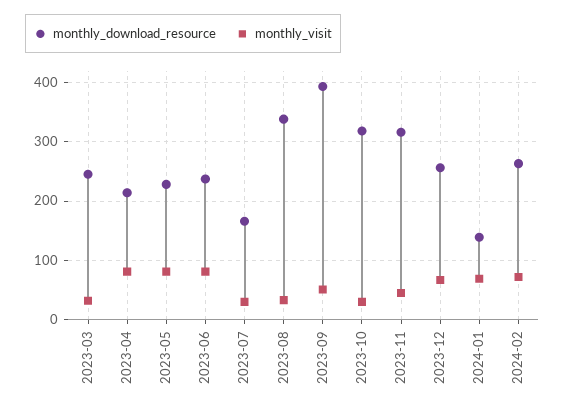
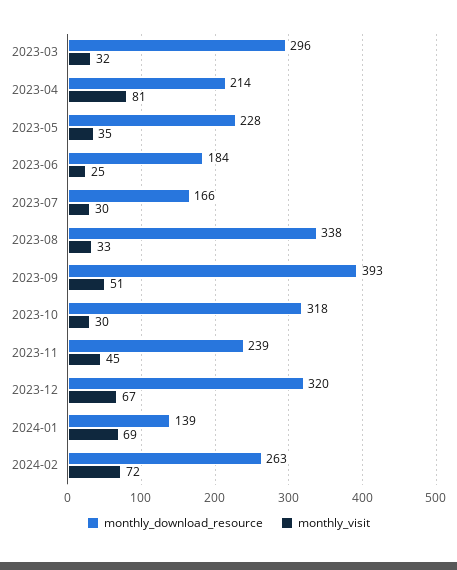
monthly_download_resource, 2023-03: 240 -> 296
monthly_visit, 2023-05: 80 -> 35
monthly_download_resource, 2023-06: 240 -> 184
monthly_visit, 2023-06: 80 -> 25
monthly_download_resource, 2023-11: 320 -> 239
monthly_download_resource, 2023-12: 260 -> 320

